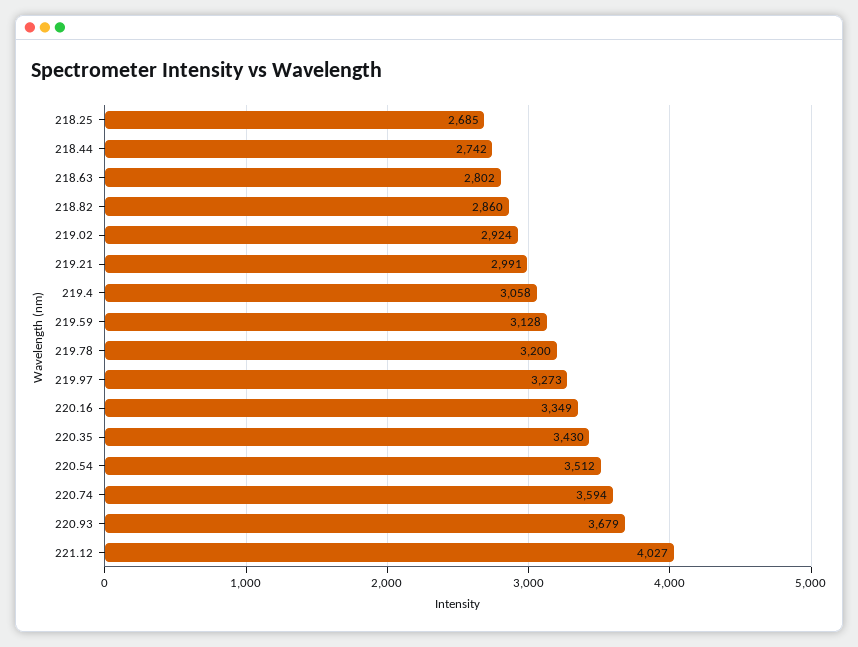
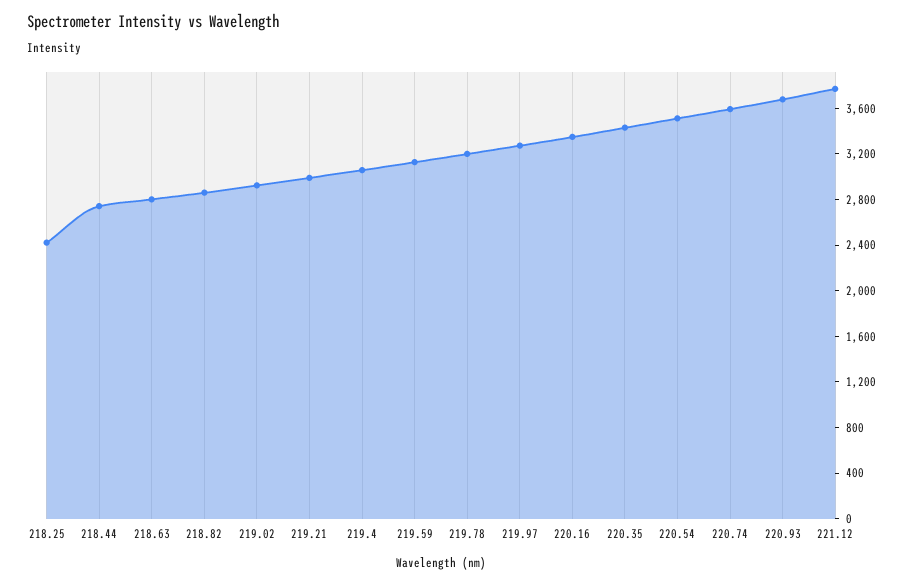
218.25: 2685 -> 2400
221.12: 4027 -> 3800

